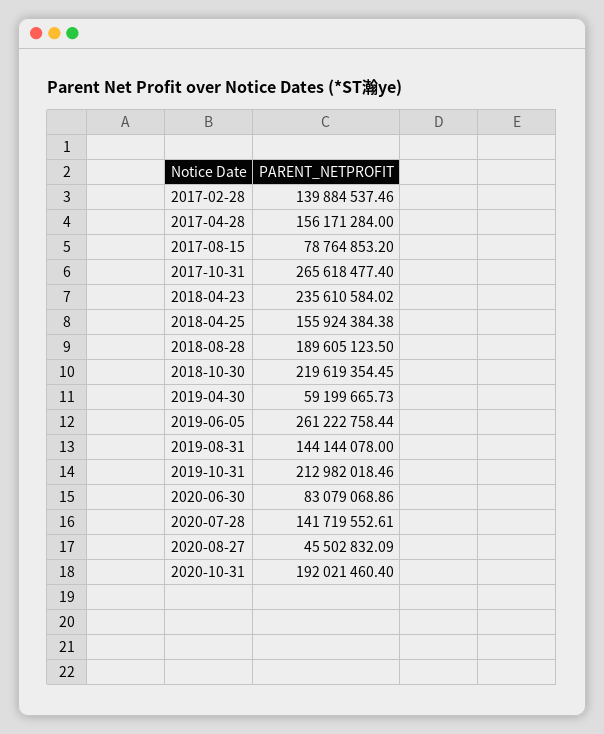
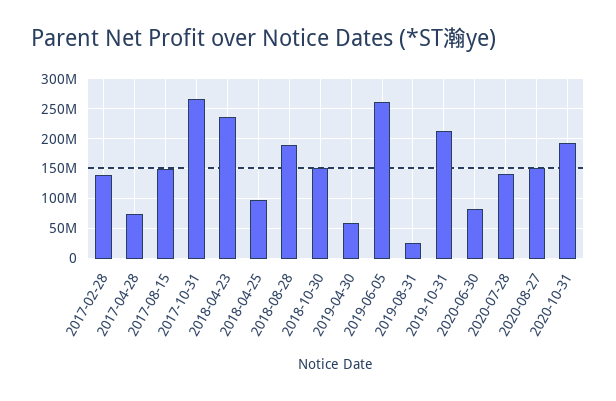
2017-04-28: 156171284 -> 75000000
2017-08-15: 78764853.2 -> 150000000
2018-04-25: 155924384.38 -> 100000000
2018-10-30: 219619354.45 -> 150000000
2019-08-31: 144144078 -> 25000000
2020-08-27: 45502832.09 -> 150000000

